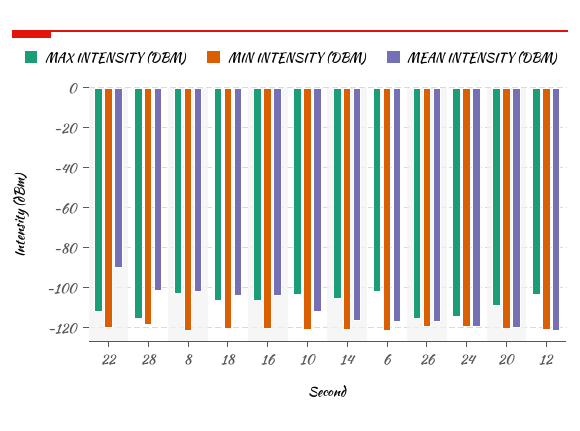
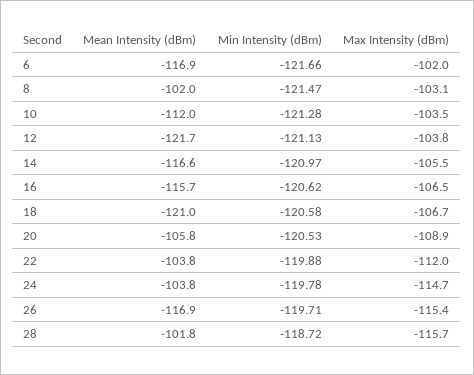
MEAN INTENSITY (DBM), 22: -90 -> -103.8
MEAN INTENSITY (DBM), 18: -105 -> -121
MEAN INTENSITY (DBM), 16: -105 -> -115.7
MEAN INTENSITY (DBM), 24: -120 -> -103.8
MEAN INTENSITY (DBM), 20: -120 -> -105.8

